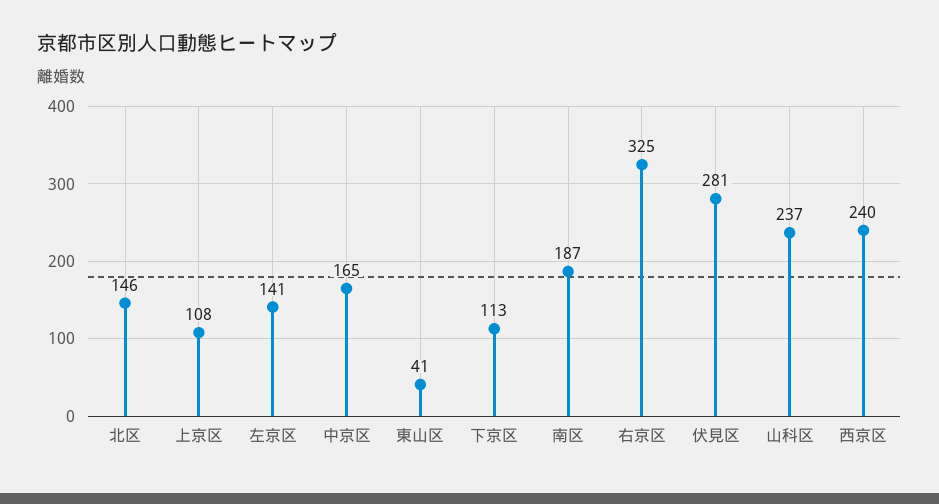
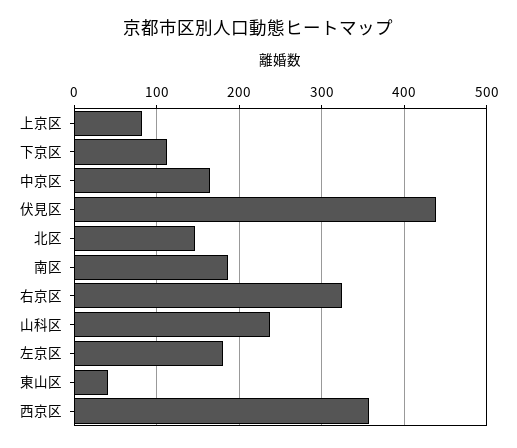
上京区: 108 -> 80
左京区: 141 -> 180
伏見区: 281 -> 440
西京区: 240 -> 360

